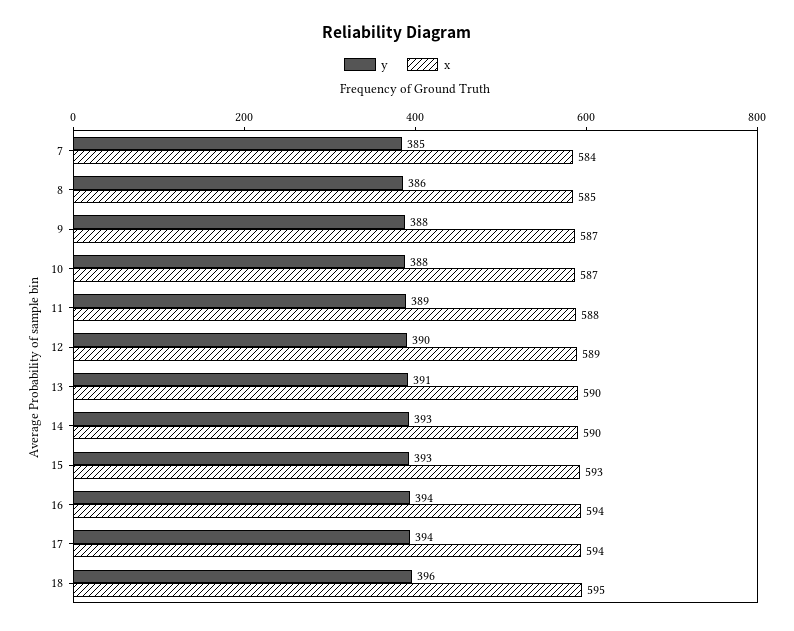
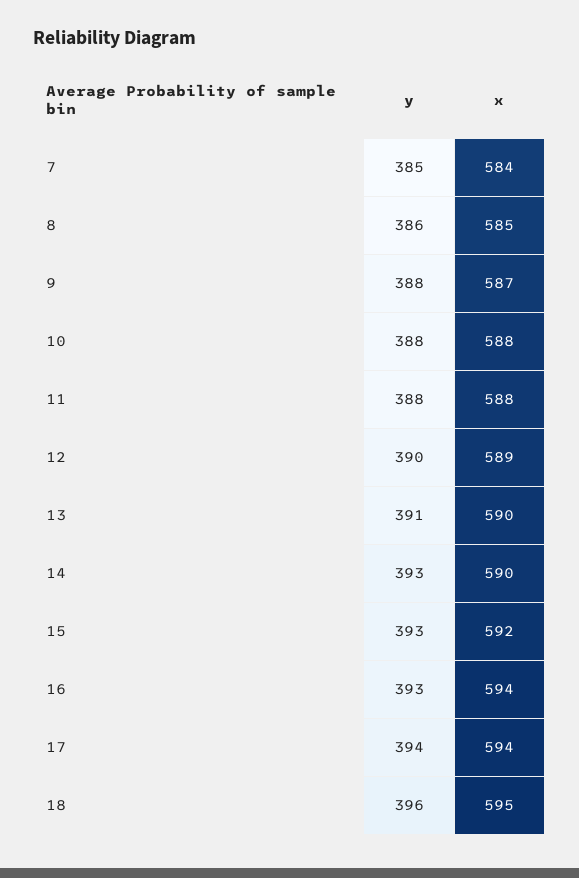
x, 10: 587 -> 588
y, 11: 389 -> 388
x, 15: 593 -> 592
y, 16: 394 -> 393

